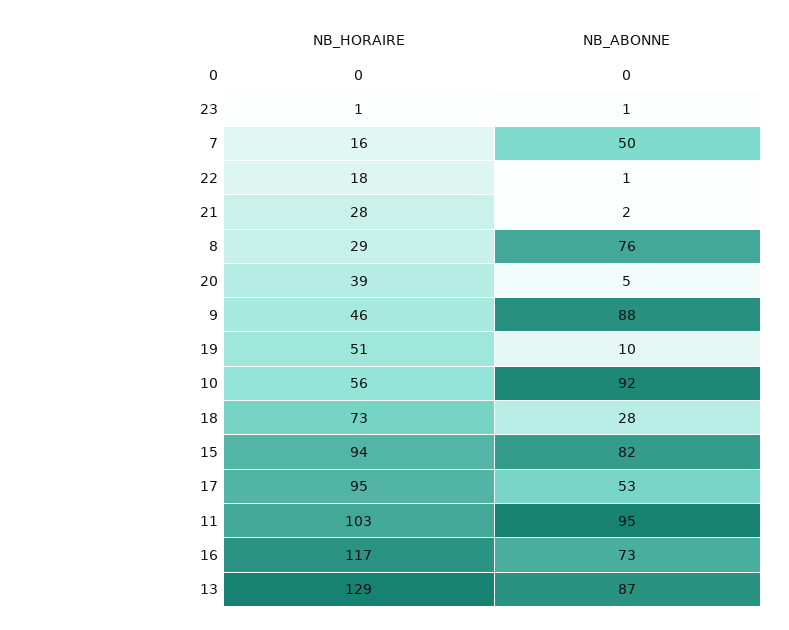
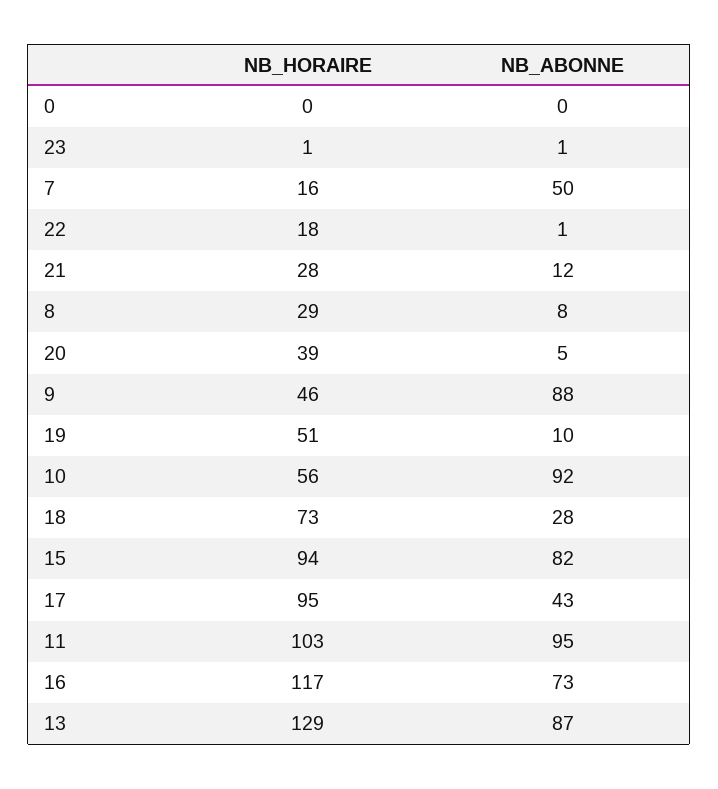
NB_ABONNE, 21: 2 -> 12
NB_ABONNE, 8: 76 -> 8
NB_ABONNE, 17: 53 -> 43

